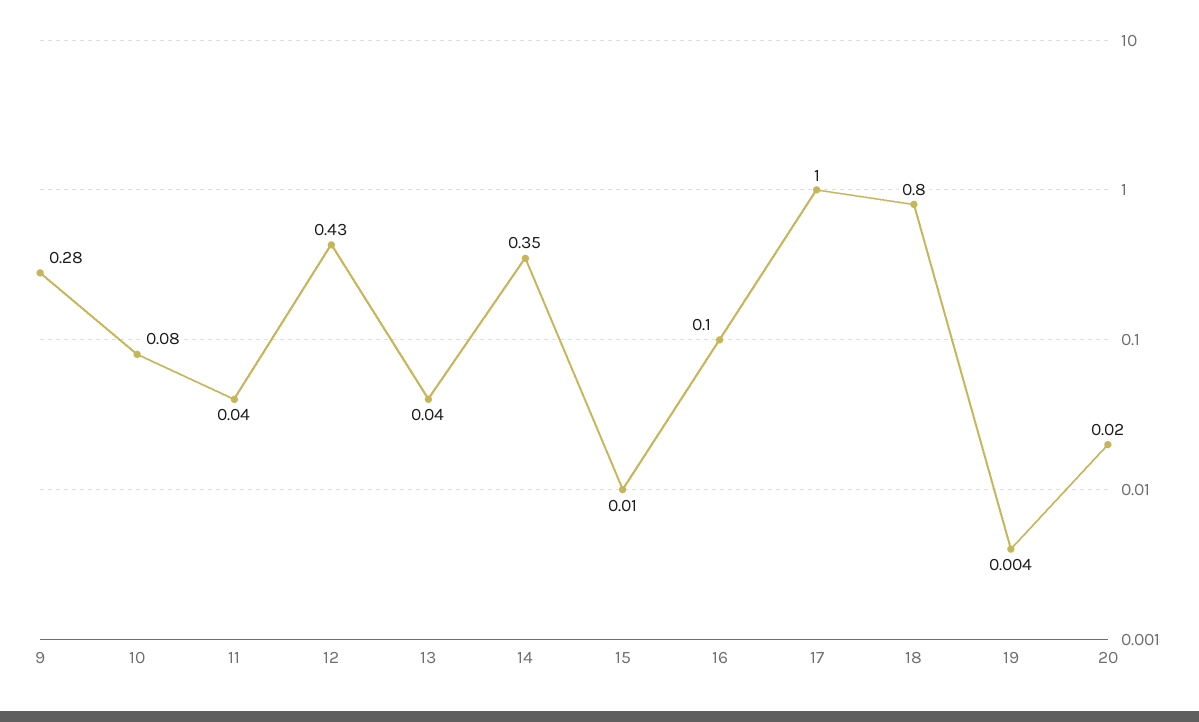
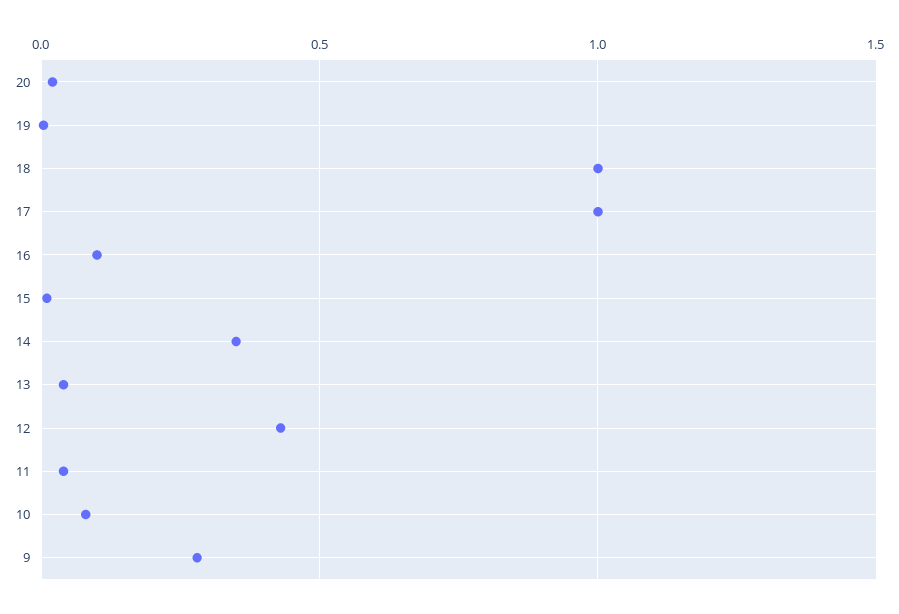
18: 0.8 -> 1

